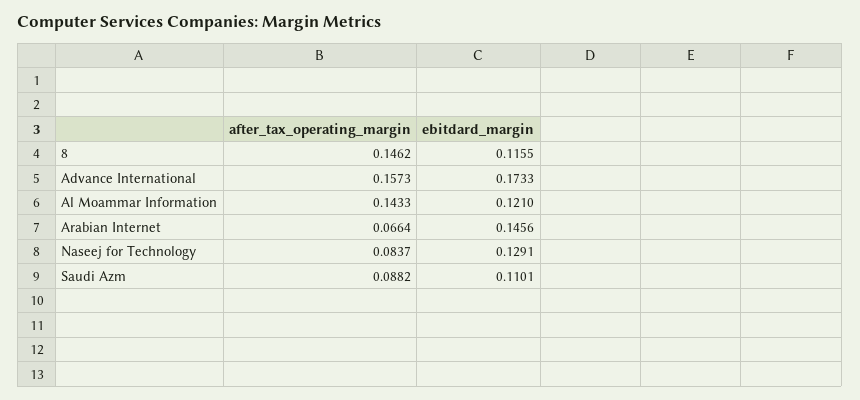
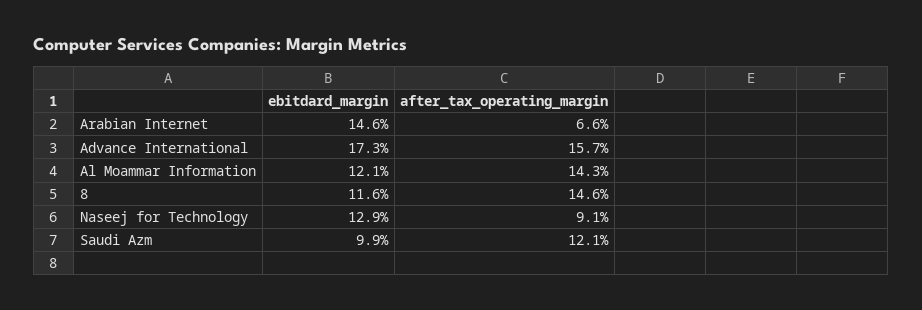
after_tax_operating_margin, Naseej for Technology: 0.0837 -> 0.091
after_tax_operating_margin, Saudi Azm: 0.0882 -> 0.121
ebitdard_margin, Saudi Azm: 0.1101 -> 0.099

